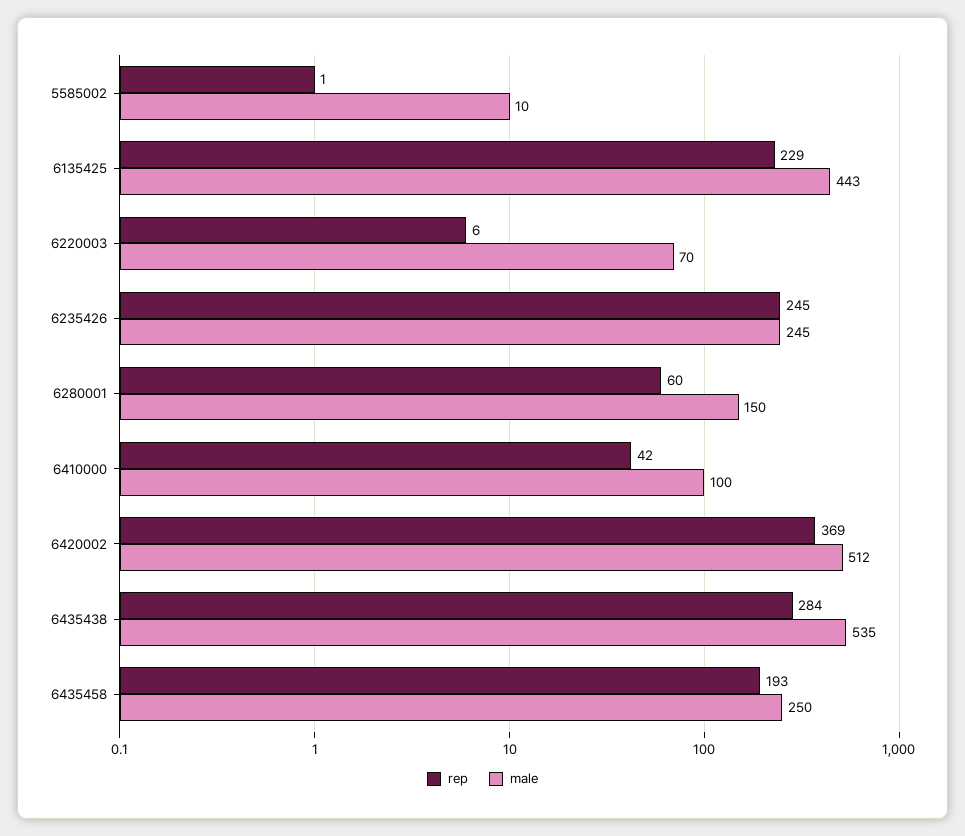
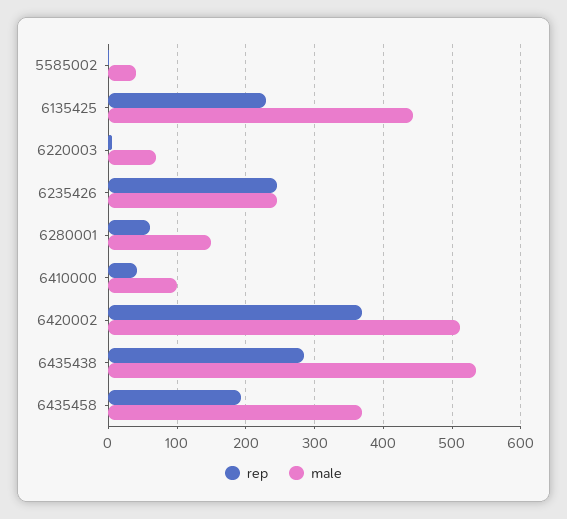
male, 5585002: 10 -> 40
male, 6435458: 250 -> 370

